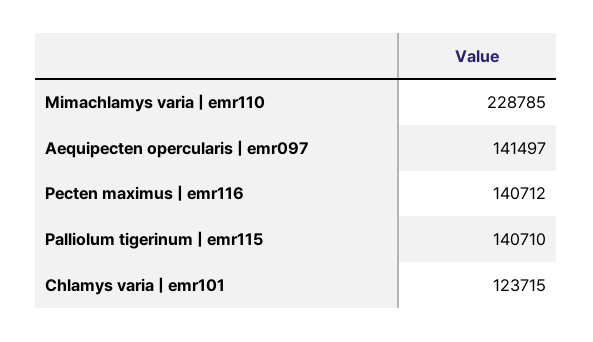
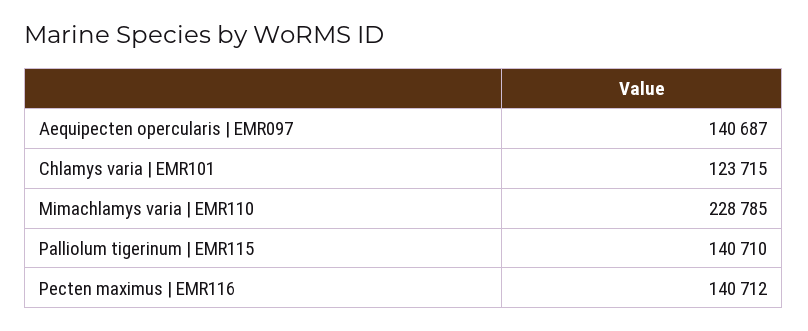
Aequipecten opercularis | emr097: 141497 -> 140687

